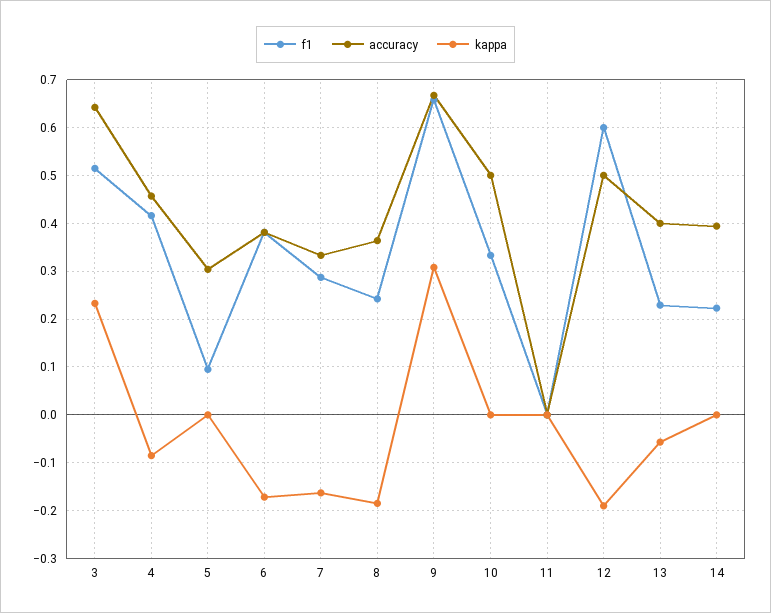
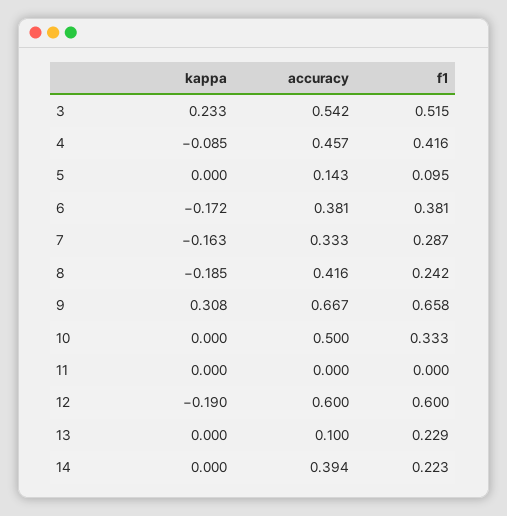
accuracy, 3: 0.64 -> 0.542
accuracy, 5: 0.3 -> 0.143
accuracy, 8: 0.36 -> 0.416
accuracy, 12: 0.5 -> 0.6
accuracy, 13: 0.4 -> 0.1
kappa, 13: -0.06 -> 0

